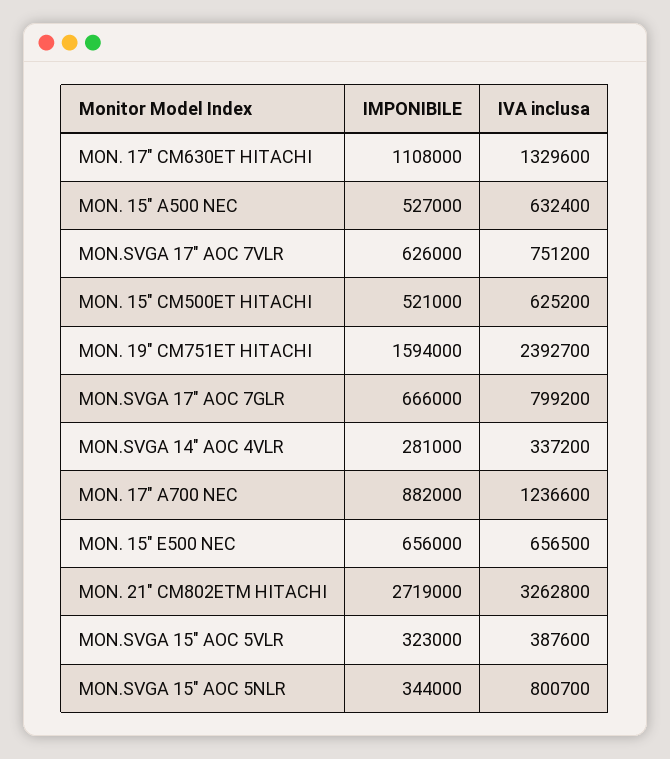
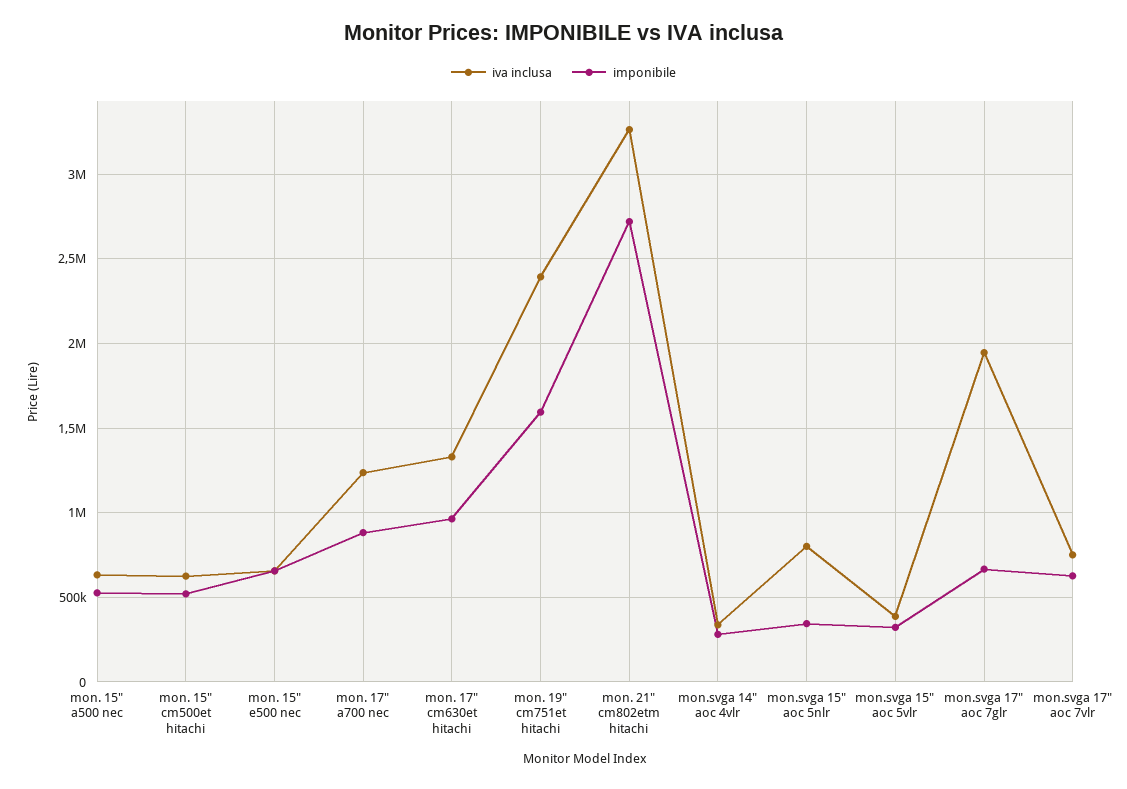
IMPONIBILE, MON. 17" CM630ET HITACHI: 1108000 -> 950000
IVA inclusa, MON.SVGA 17" AOC 7GLR: 799200 -> 1950000

